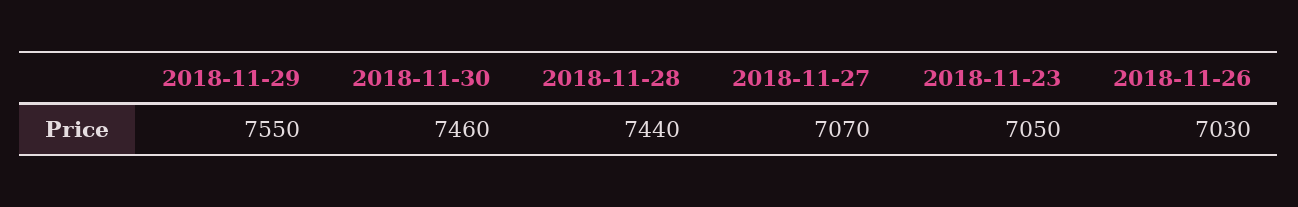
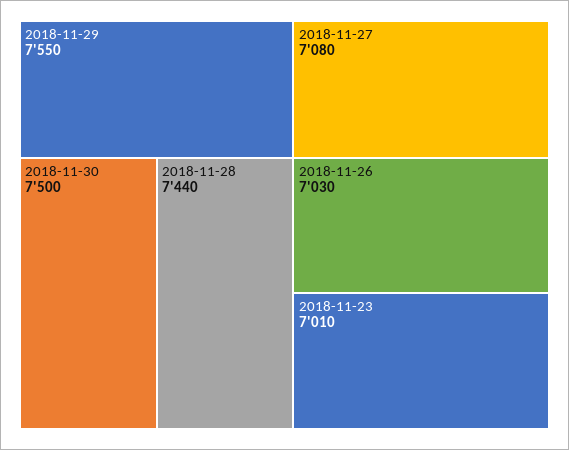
2018-11-30: 7460 -> 7500
2018-11-27: 7070 -> 7080
2018-11-23: 7050 -> 7010

